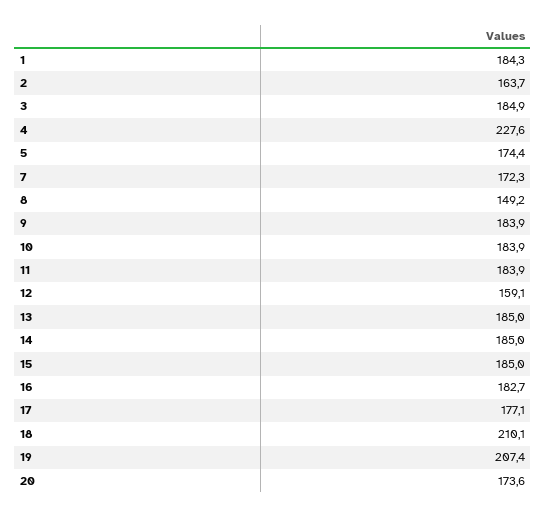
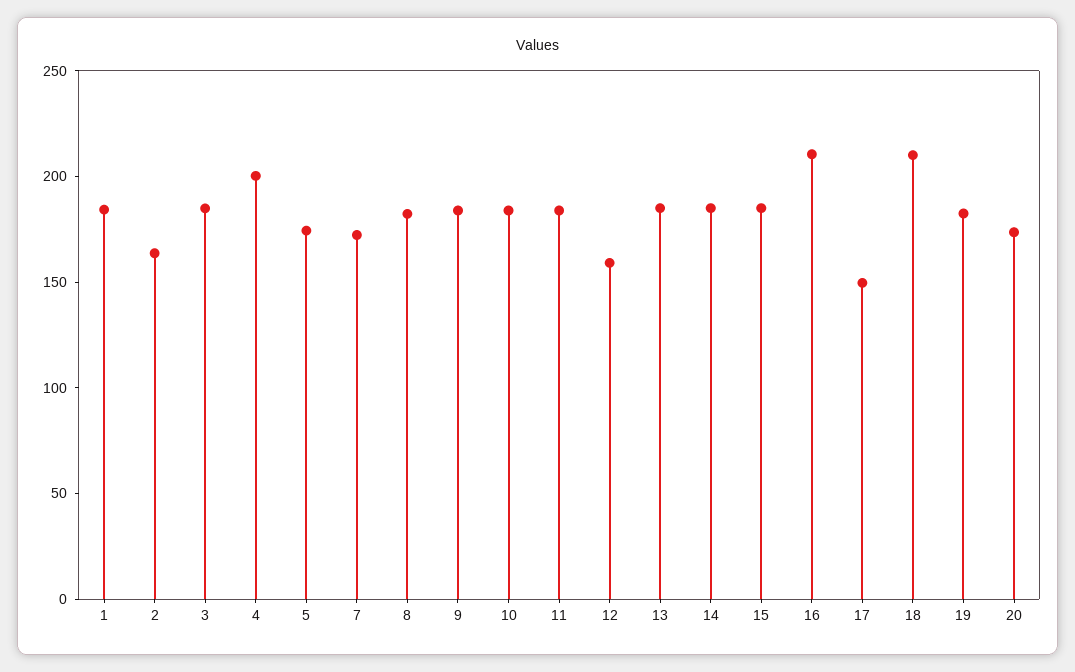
4: 227.6 -> 200
8: 149.2 -> 180
16: 182.7 -> 210
17: 177.1 -> 150
19: 207.4 -> 180

